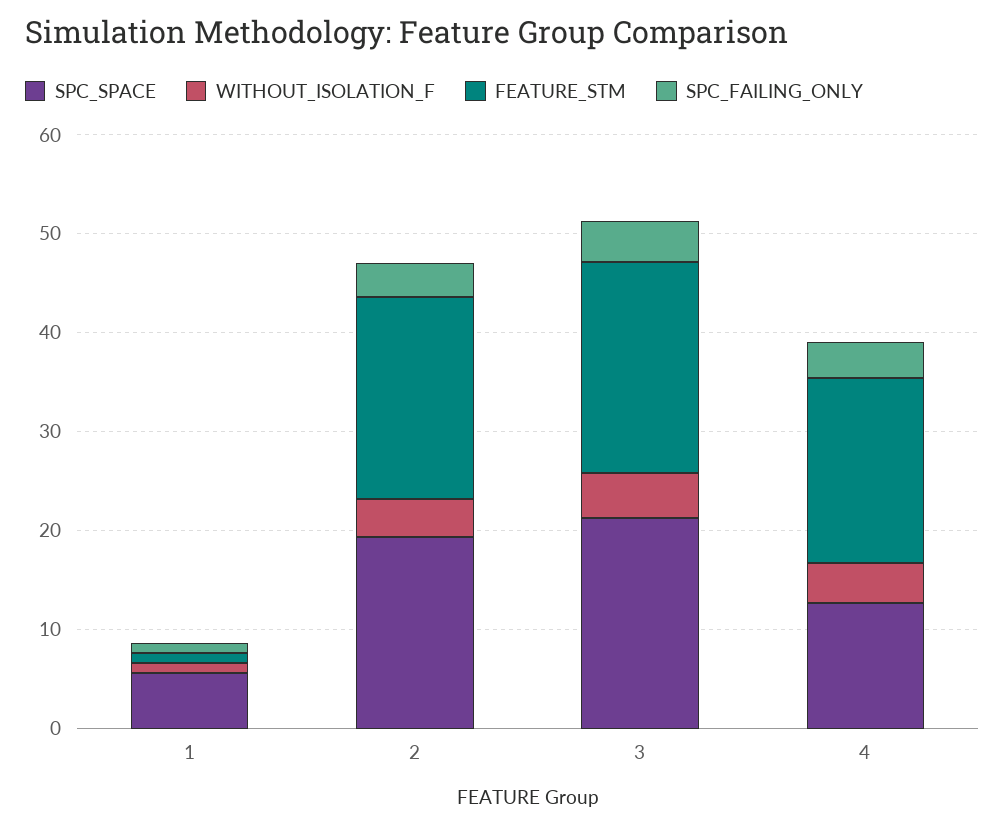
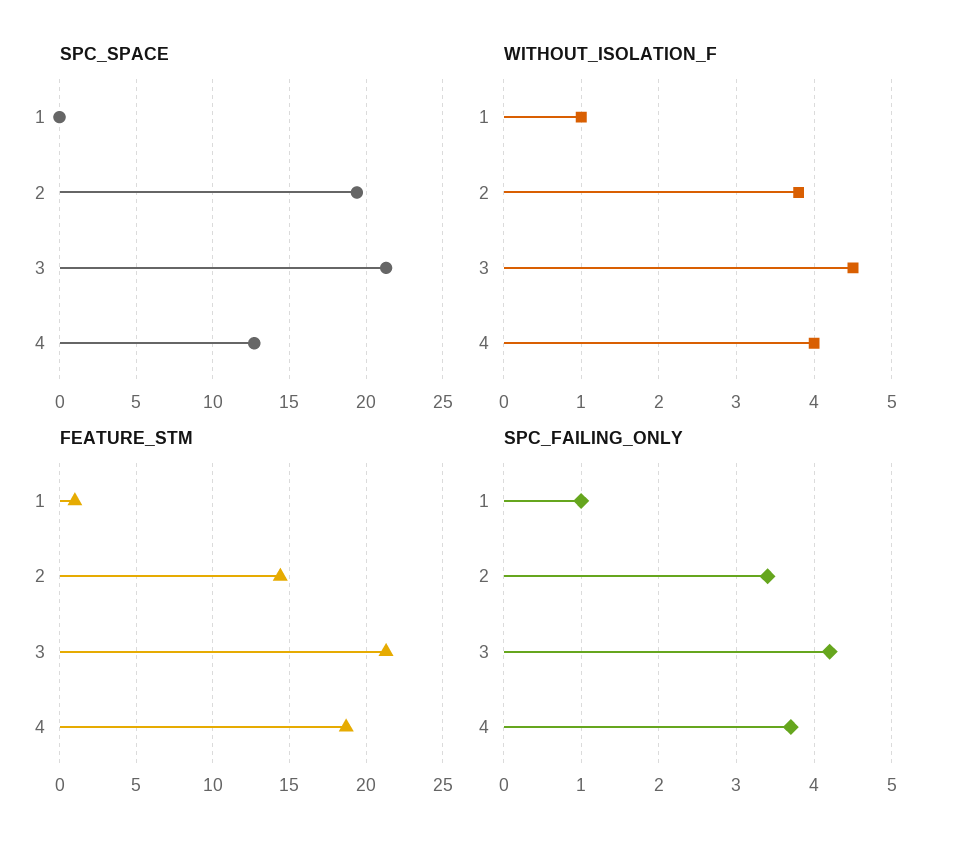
SPC_SPACE, 1: 6 -> 0
FEATURE_STM, 2: 20 -> 14.5

